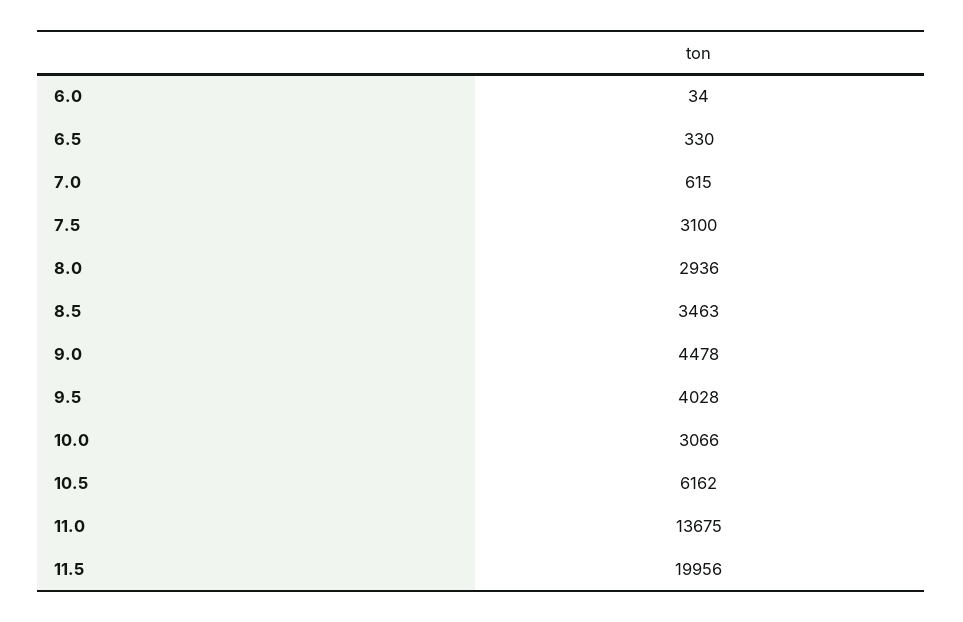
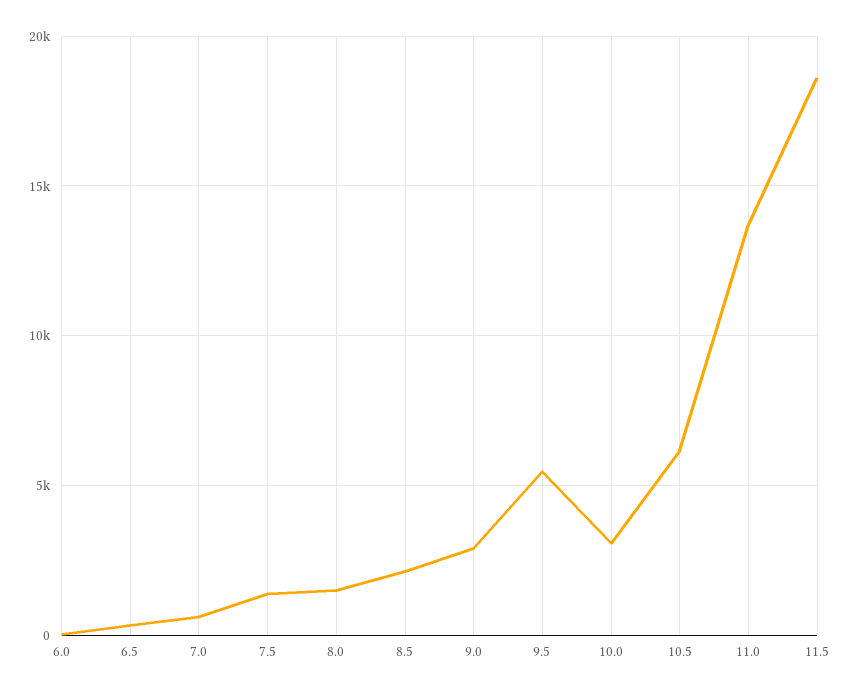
7.5: 3100 -> 1500
8.0: 2936 -> 1500
8.5: 3463 -> 2000
9.0: 4478 -> 3000
9.5: 4028 -> 5500
11.5: 19956 -> 18500

